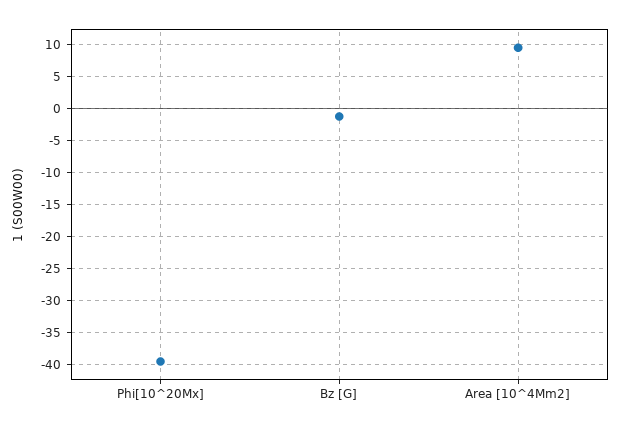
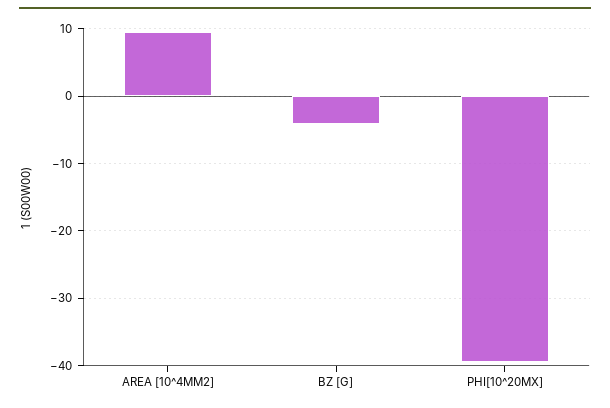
Bz [G]: -1 -> -4

